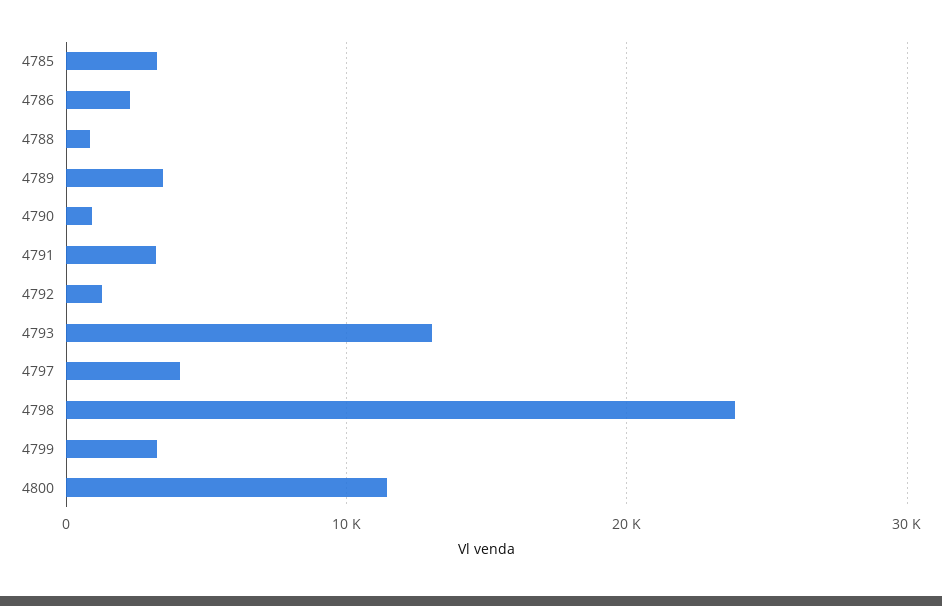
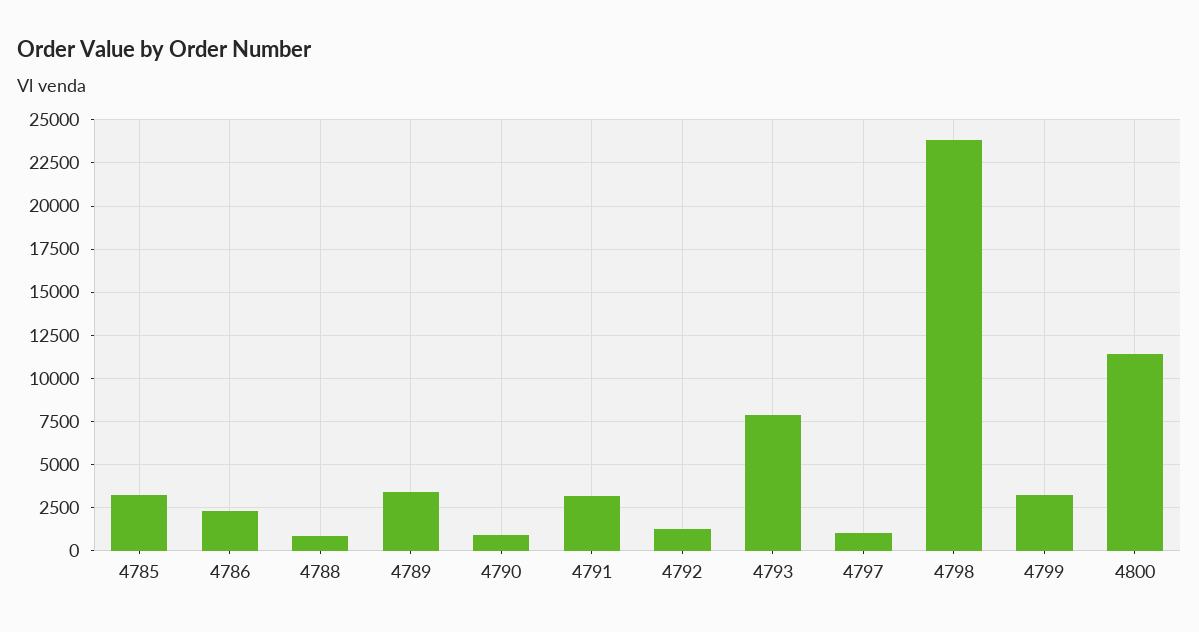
4793: 13000 -> 8000
4797: 4000 -> 1000

